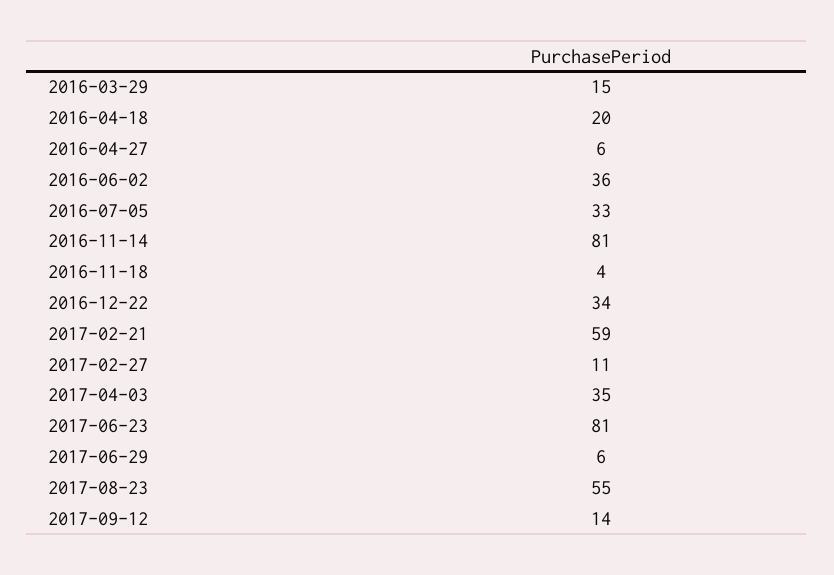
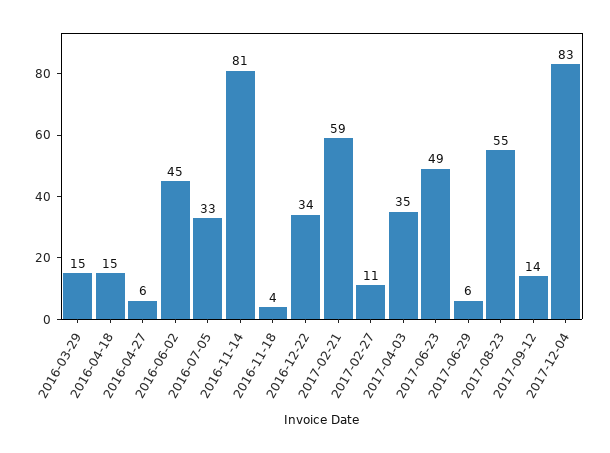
2016-04-18: 20 -> 15
2016-06-02: 36 -> 45
2017-06-23: 81 -> 49
2017-12-04: none -> 83

